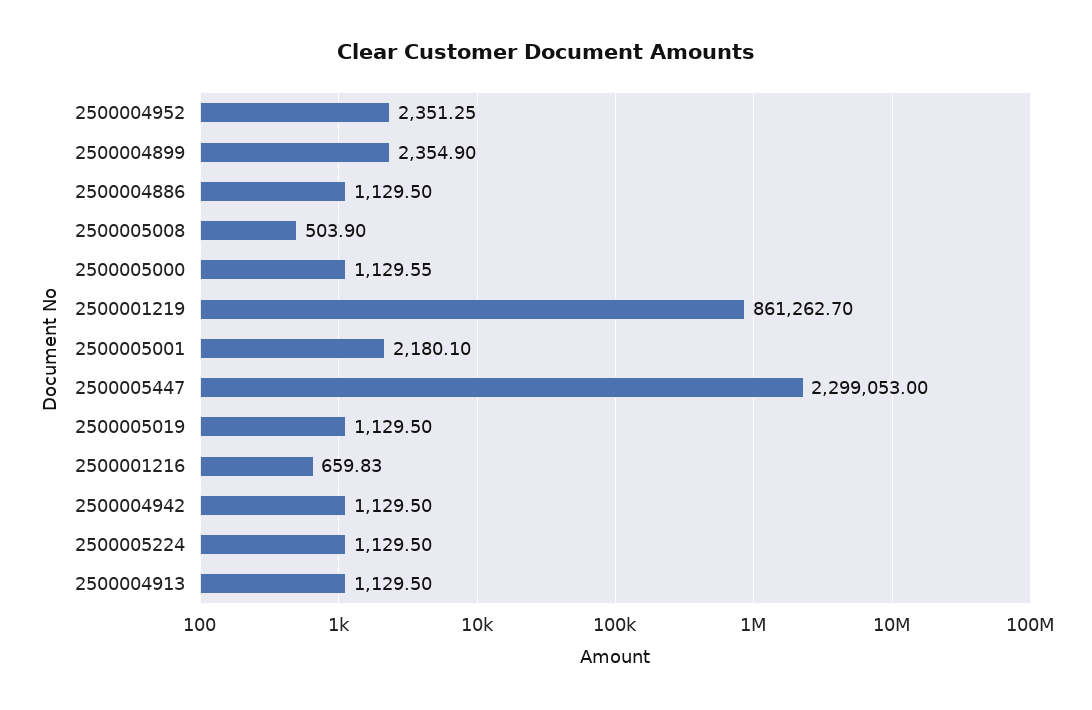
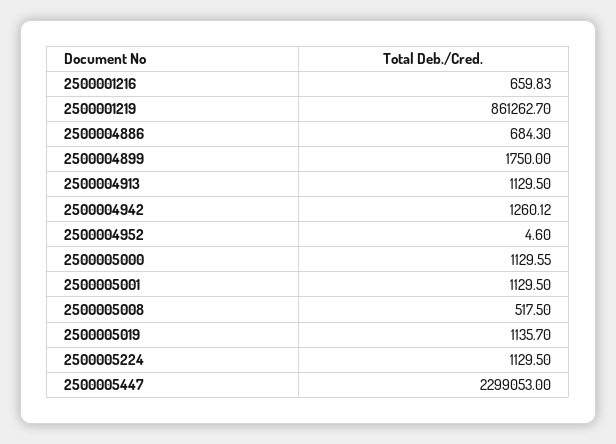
2500004952: 2351.25 -> 4.6
2500004899: 2354.9 -> 1750
2500004886: 1129.5 -> 684.3
2500005008: 503.9 -> 517.5
2500005001: 2180.1 -> 1129.5
2500005019: 1129.5 -> 1135.7
2500004942: 1129.5 -> 1260.12

